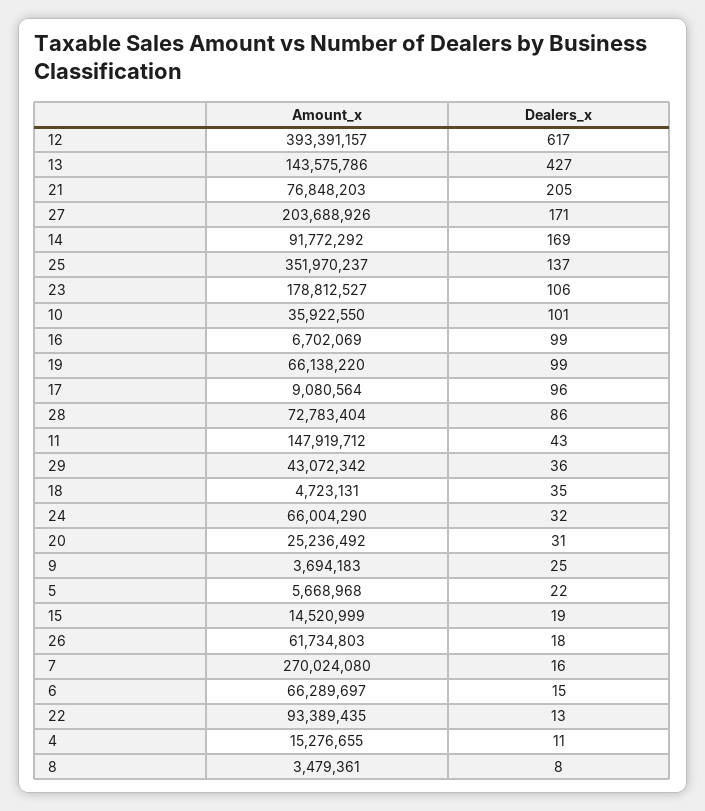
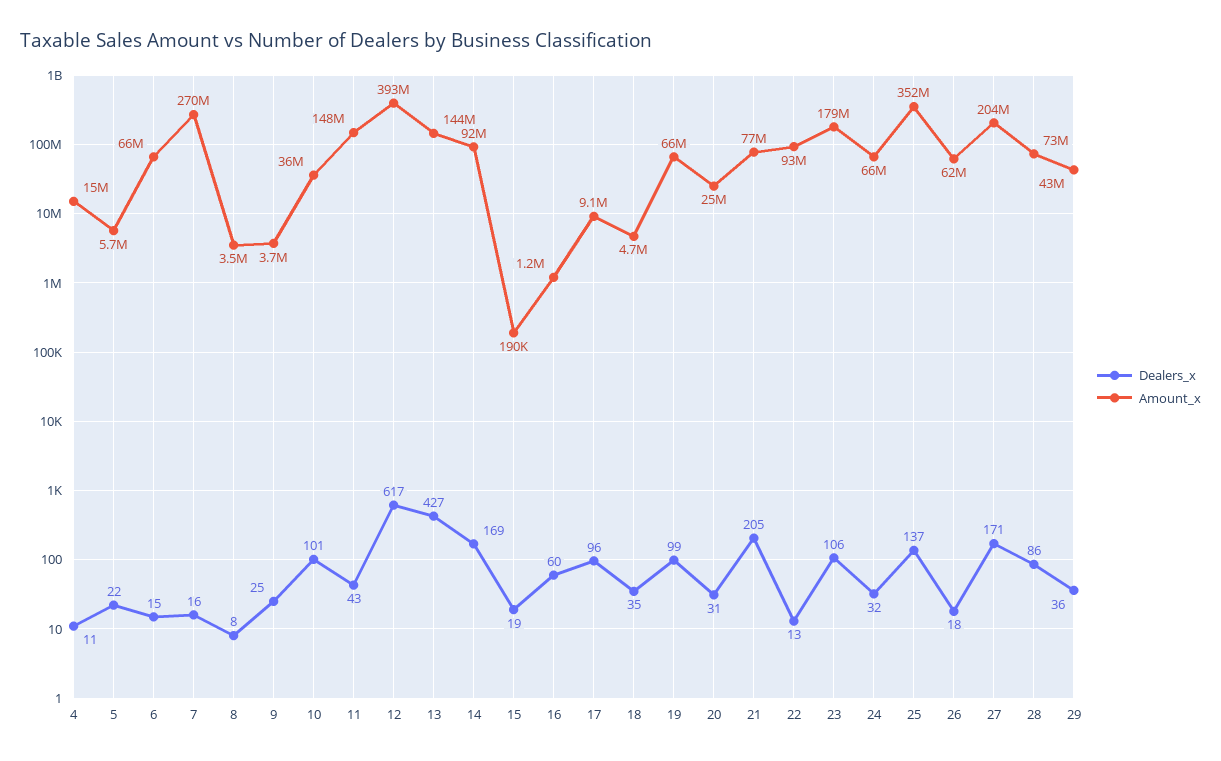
Amount_x, 16: 6702069 -> 1200000
Dealers_x, 16: 99 -> 60
Amount_x, 15: 14520999 -> 190000

